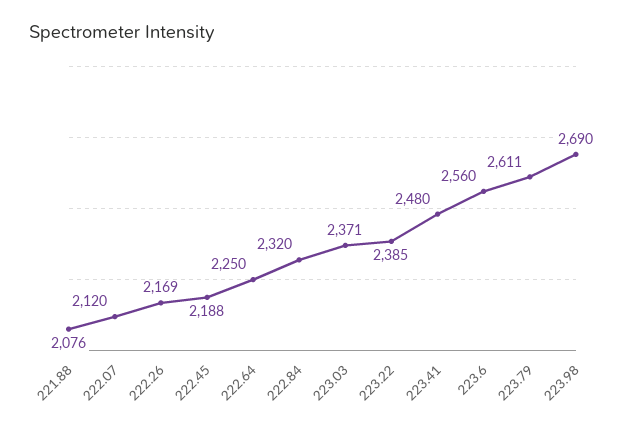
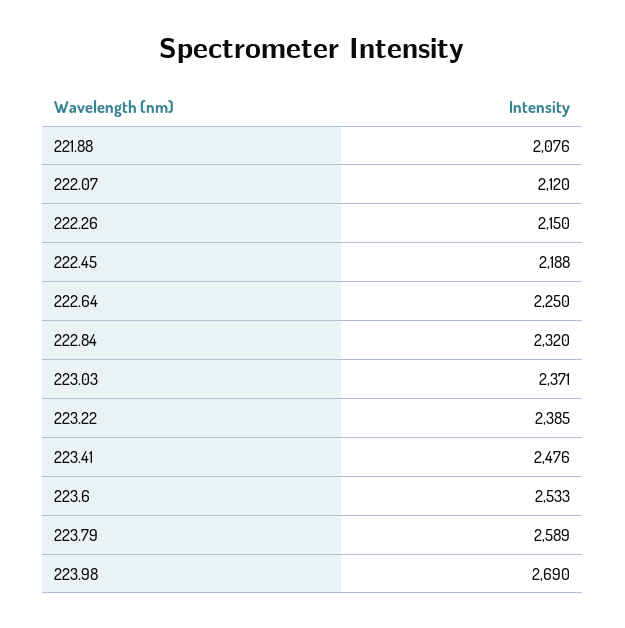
222.26: 2169 -> 2150
223.41: 2480 -> 2476
223.6: 2560 -> 2533
223.79: 2611 -> 2589

